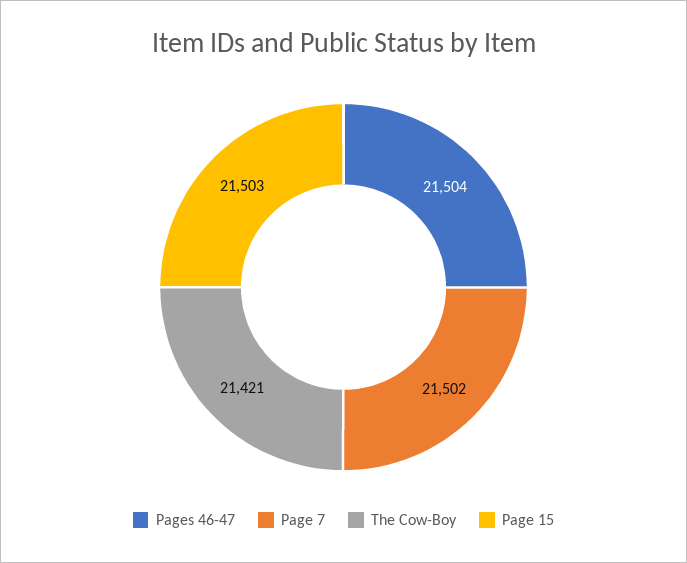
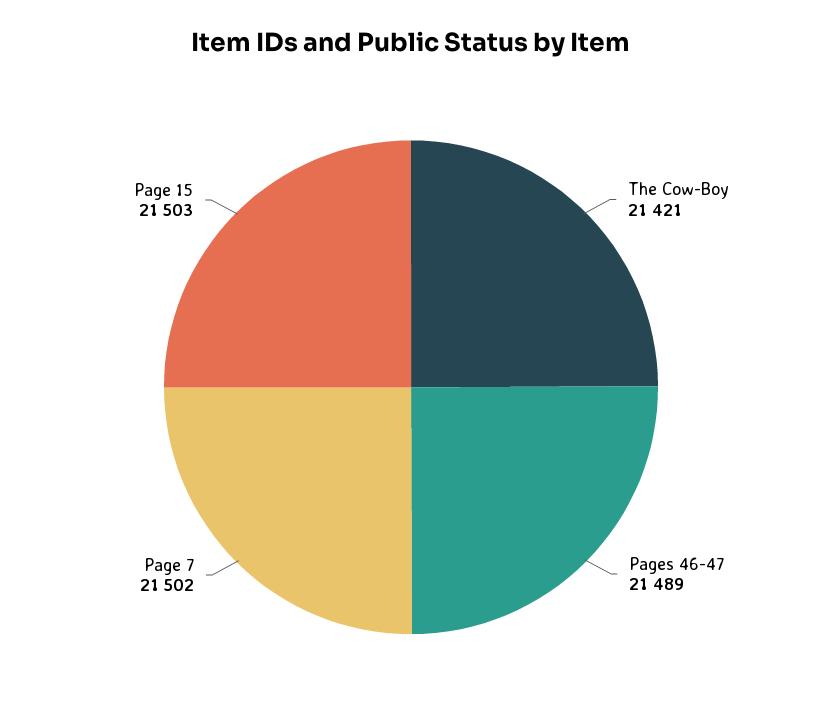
Pages 46-47: 21504 -> 21489

